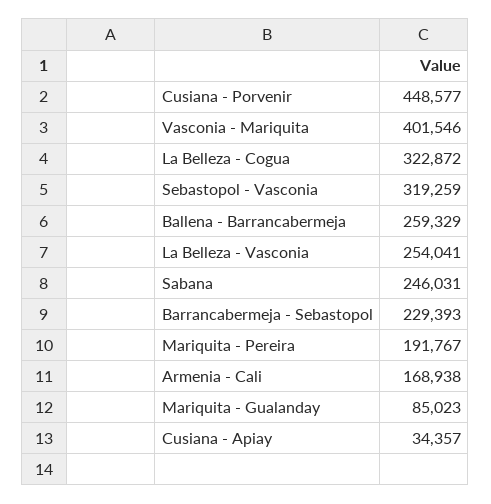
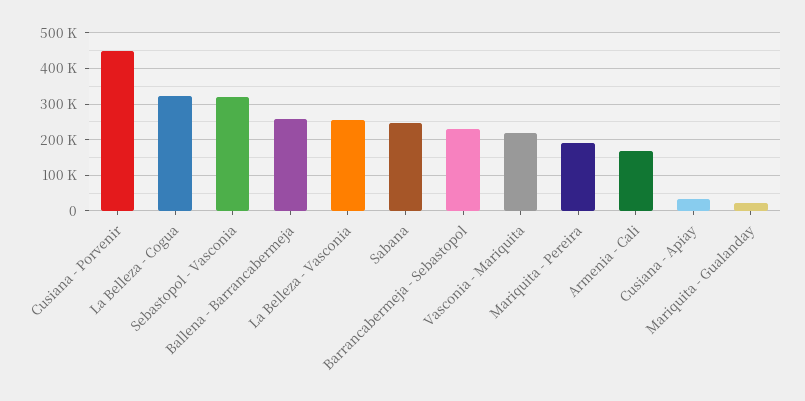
Vasconia - Mariquita: 401546 -> 220000
Mariquita - Gualanday: 85023 -> 20000

